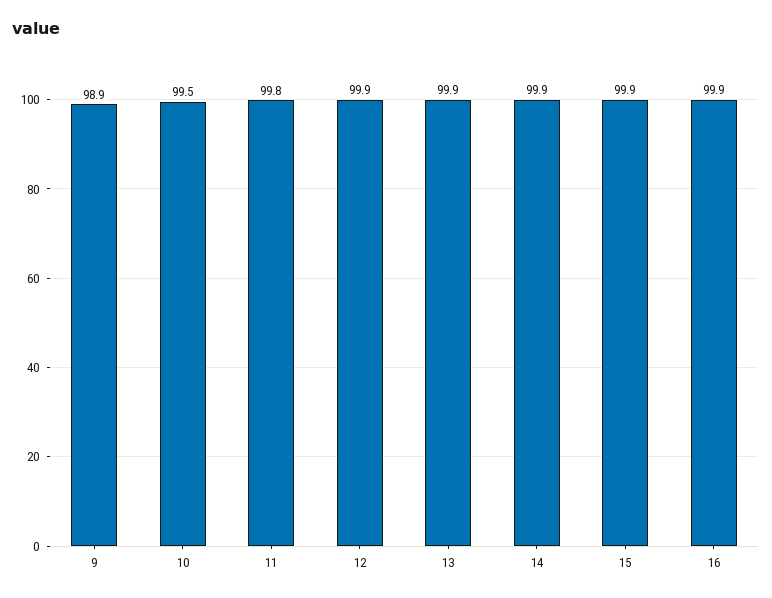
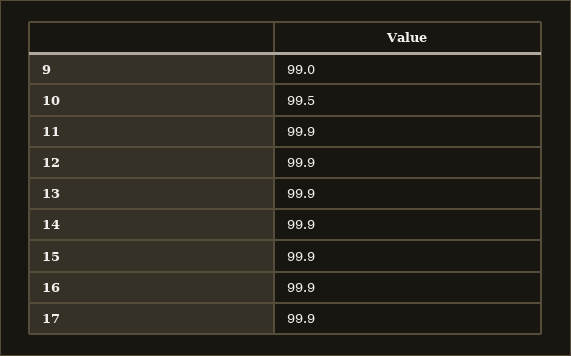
9: 98.9 -> 99
11: 99.8 -> 99.9
17: none -> 99.9

